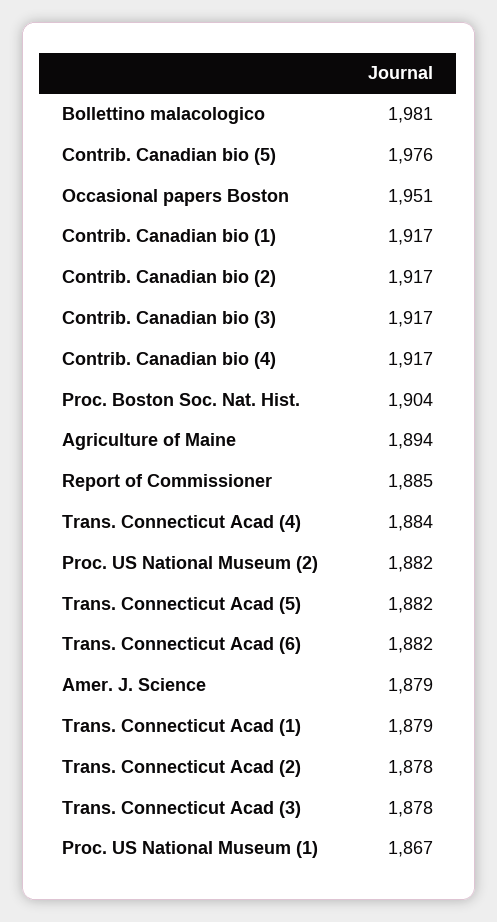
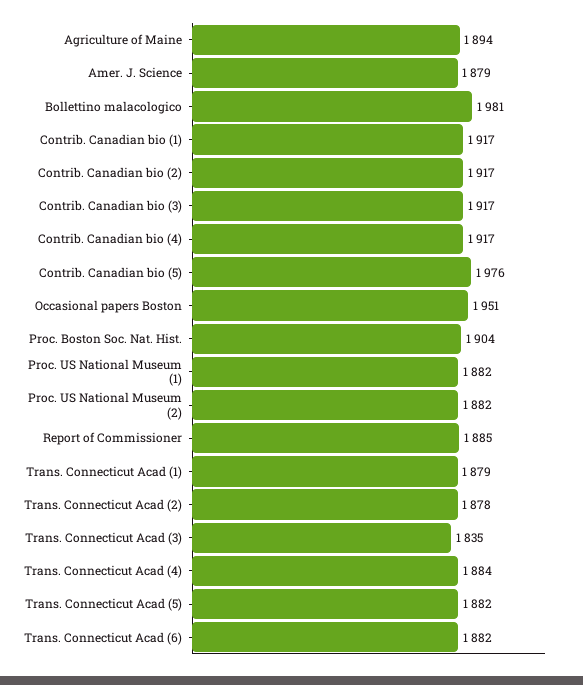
Trans. Connecticut Acad (3): 1878 -> 1835
Proc. US National Museum (1): 1867 -> 1882

